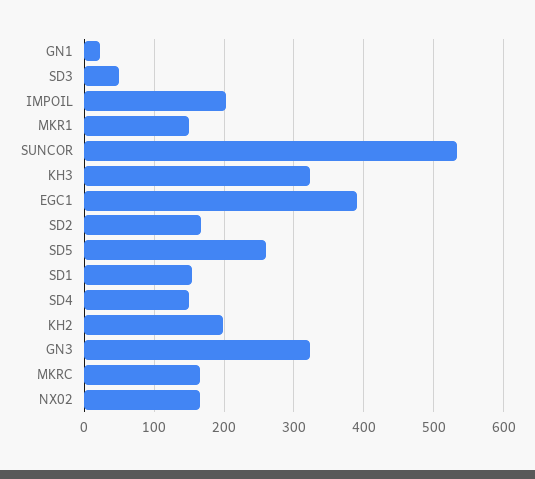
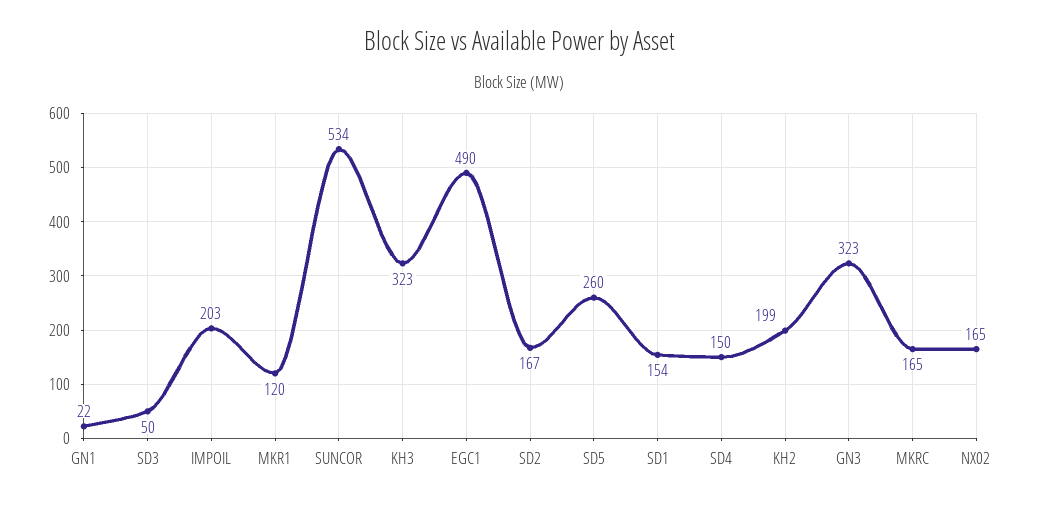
MKR1: 150 -> 120
EGC1: 390 -> 490

